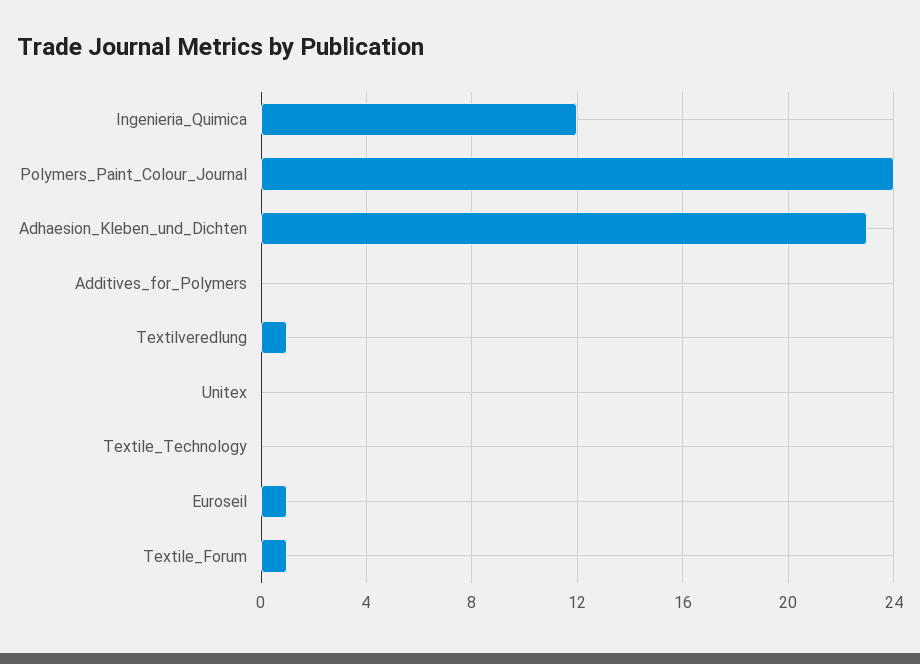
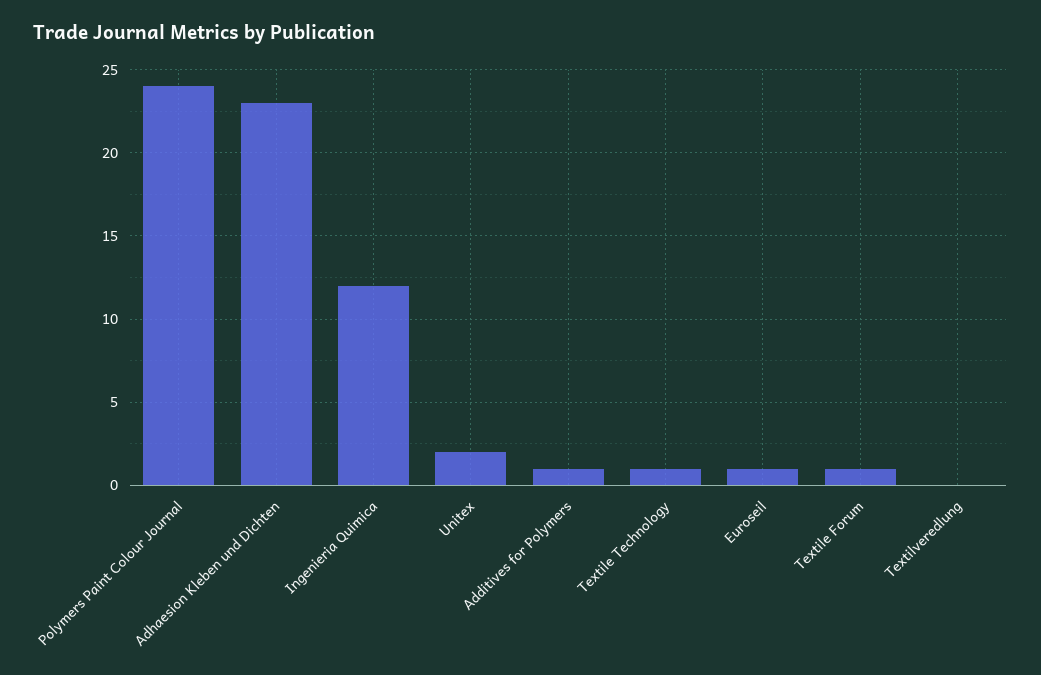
Additives_for_Polymers: 0 -> 1
Textilveredlung: 1 -> 0
Unitex: 0 -> 2
Textile_Technology: 0 -> 1

